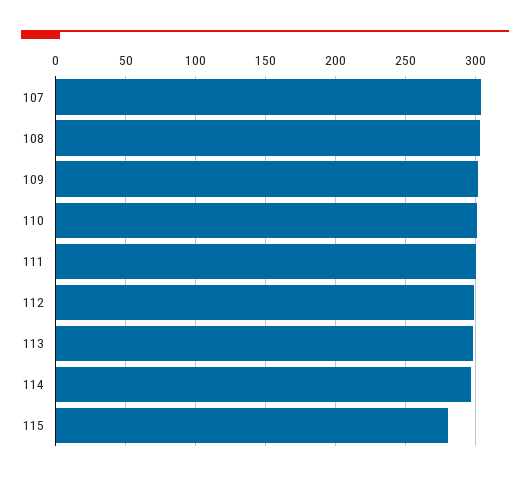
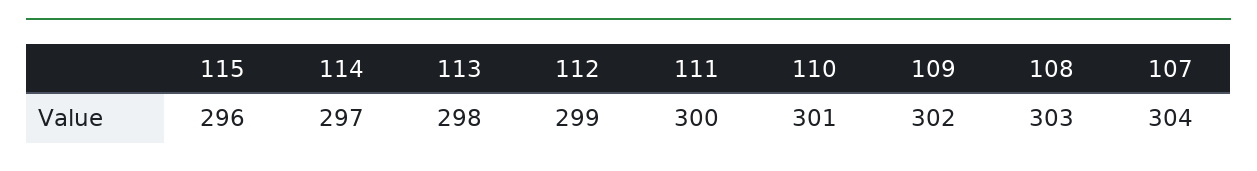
115: 280 -> 296

